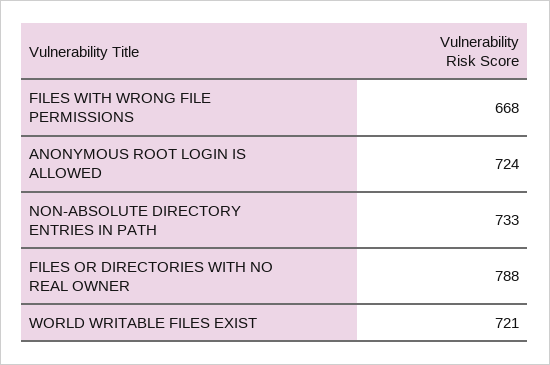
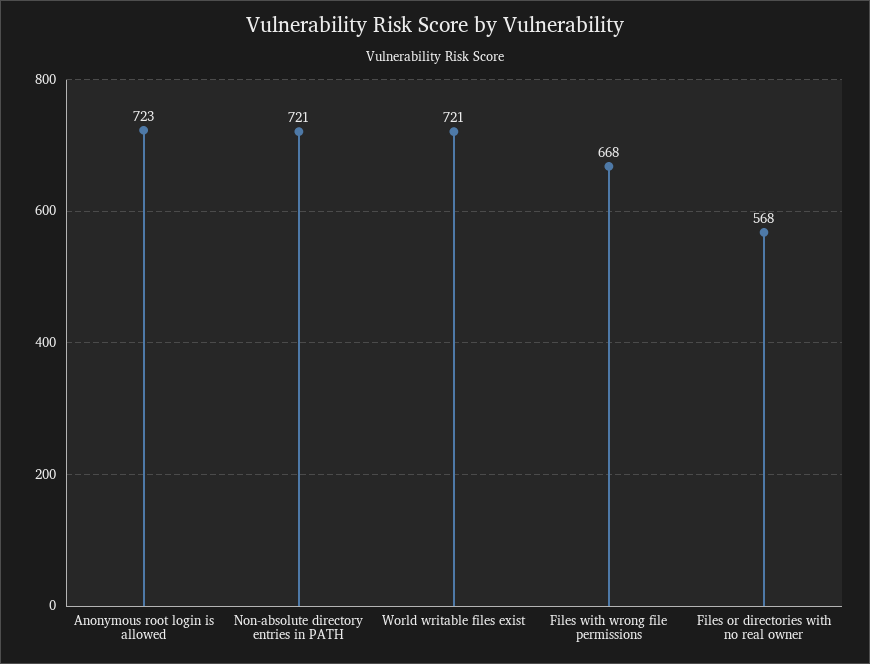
ANONYMOUS ROOT LOGIN IS ALLOWED: 724 -> 723
NON-ABSOLUTE DIRECTORY ENTRIES IN PATH: 733 -> 721
FILES OR DIRECTORIES WITH NO REAL OWNER: 788 -> 568

